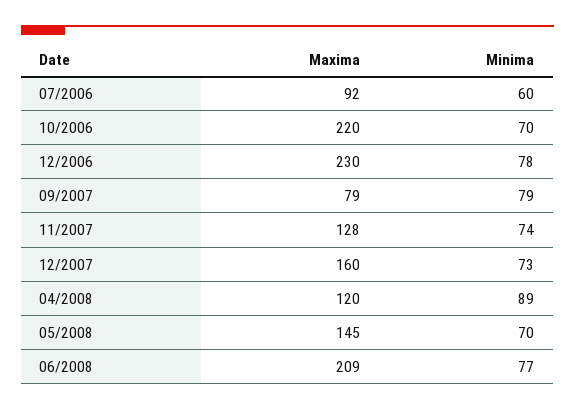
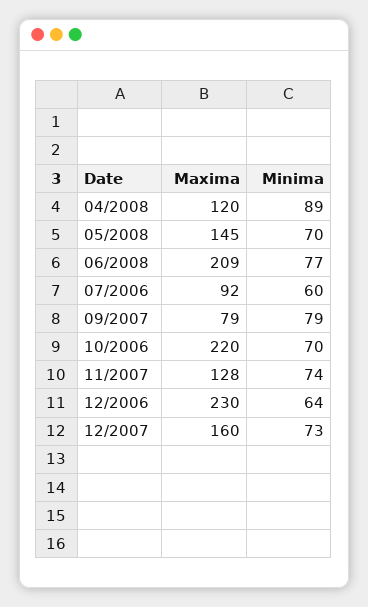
Minima, 12/2006: 78 -> 64

